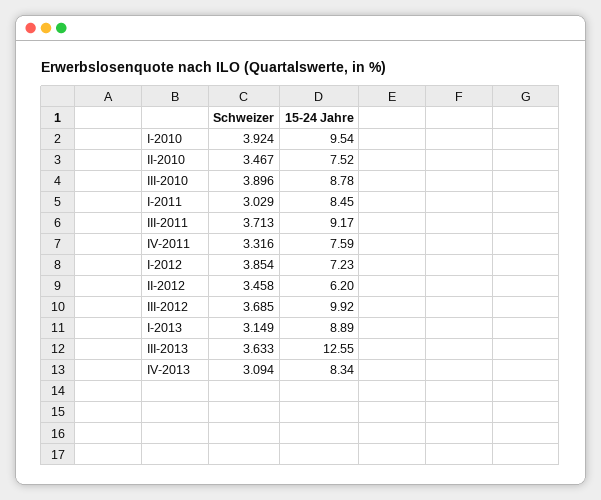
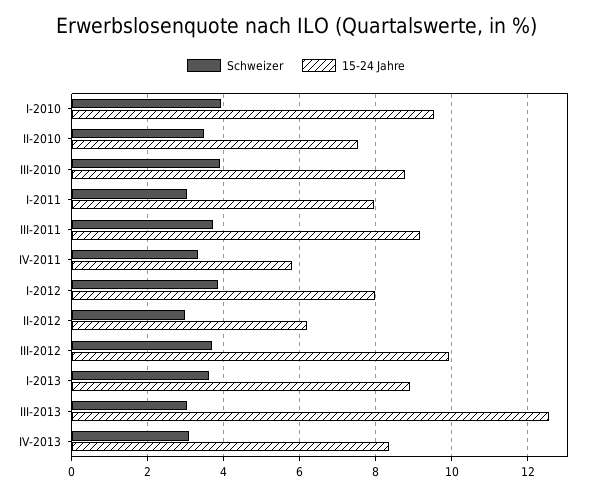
15-24 Jahre, I-2011: 8.45 -> 8
15-24 Jahre, IV-2011: 7.59 -> 5.8
15-24 Jahre, I-2012: 7.23 -> 8
Schweizer, II-2012: 3.458 -> 3
Schweizer, I-2013: 3.149 -> 3.6
Schweizer, III-2013: 3.633 -> 3

